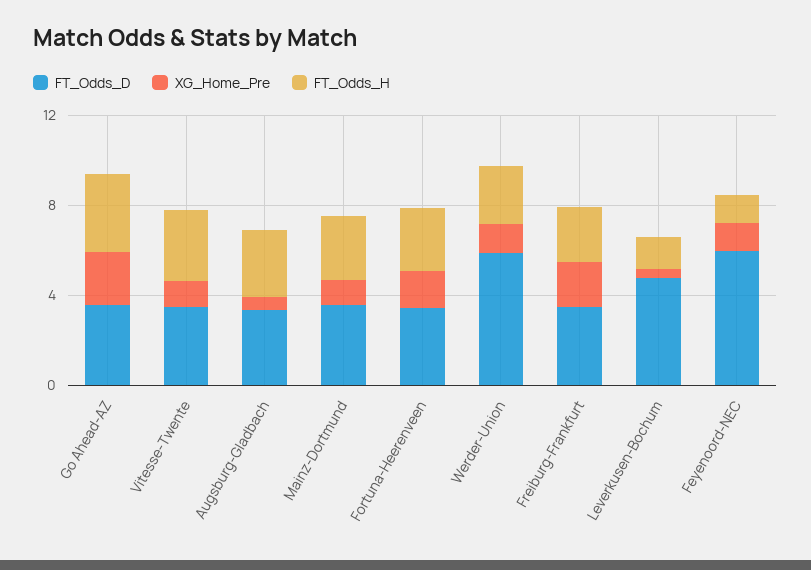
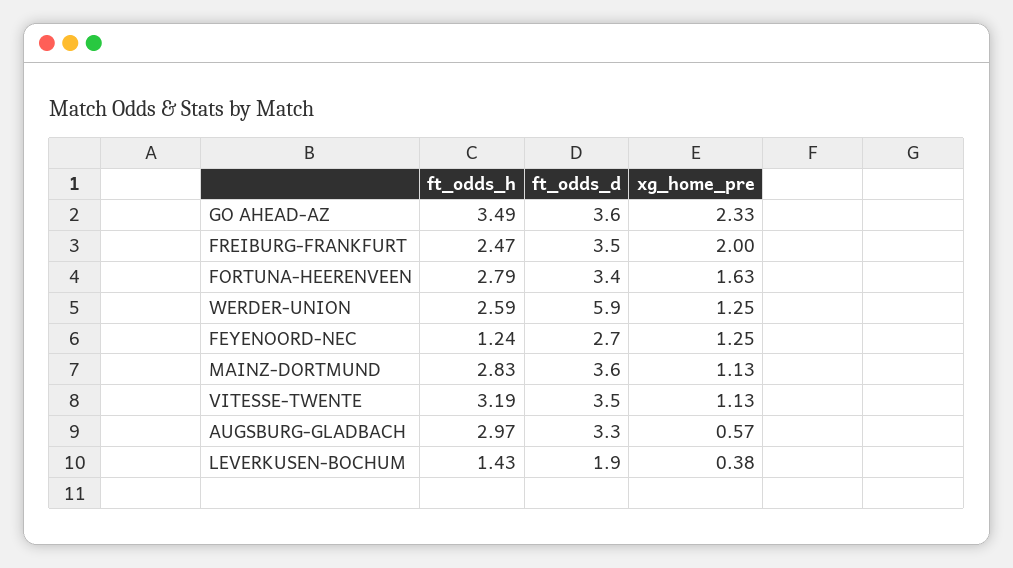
FT_Odds_D, Leverkusen-Bochum: 5 -> 1.9
FT_Odds_D, Feyenoord-NEC: 6 -> 2.7

